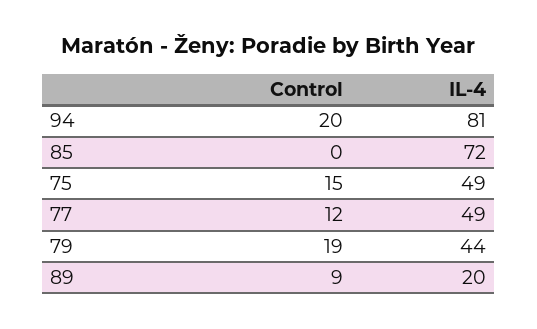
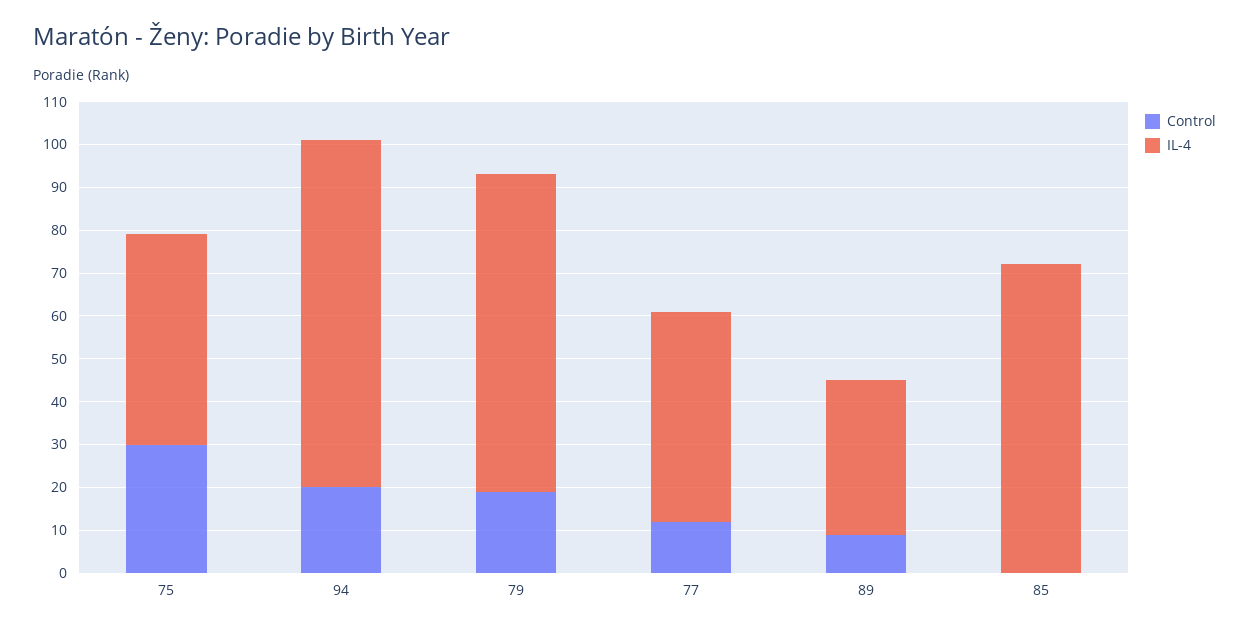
Control, 75: 15 -> 30
IL-4, 79: 44 -> 75
IL-4, 89: 20 -> 35

